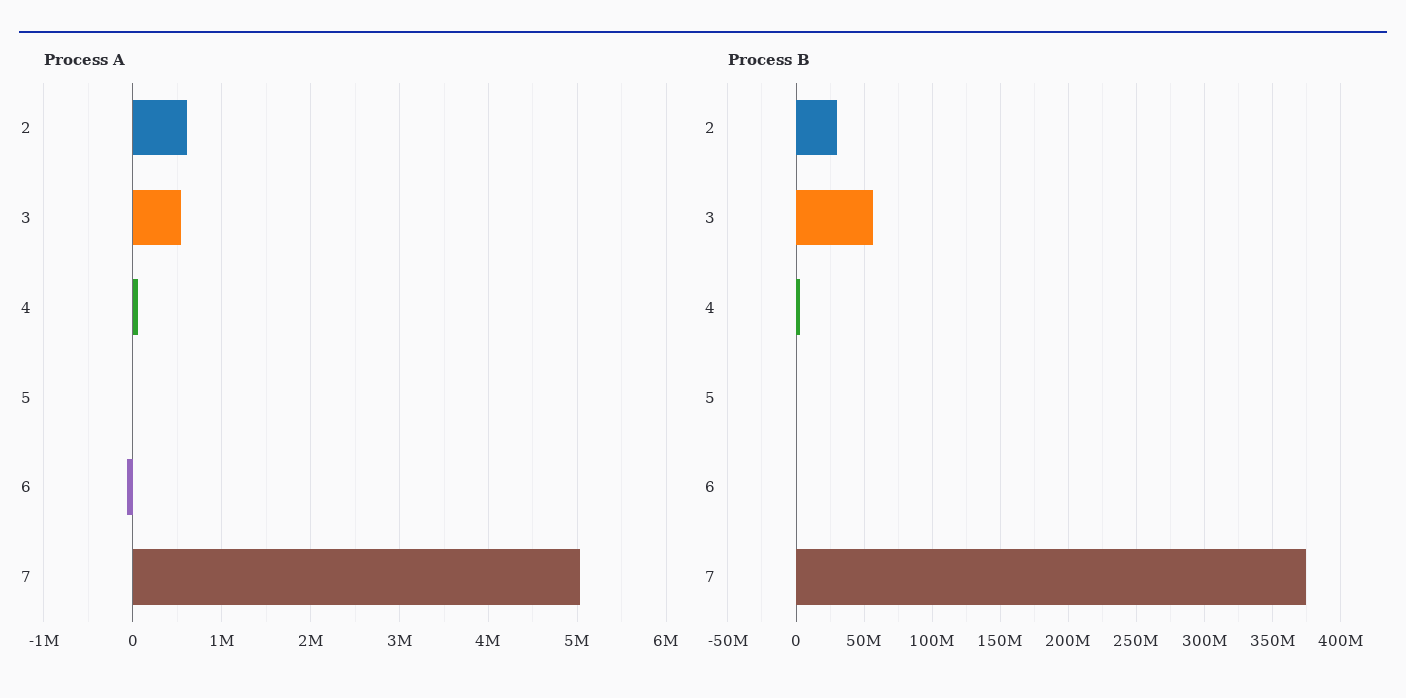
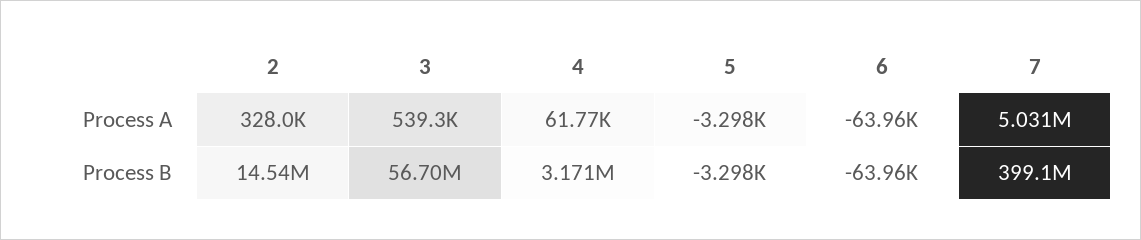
Process A, 2: 600000 -> 328000
Process B, 2: 30000000 -> 14540000
Process B, 7: 375000000 -> 399100000

